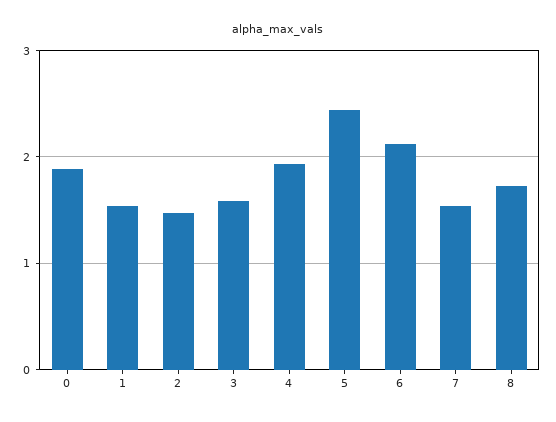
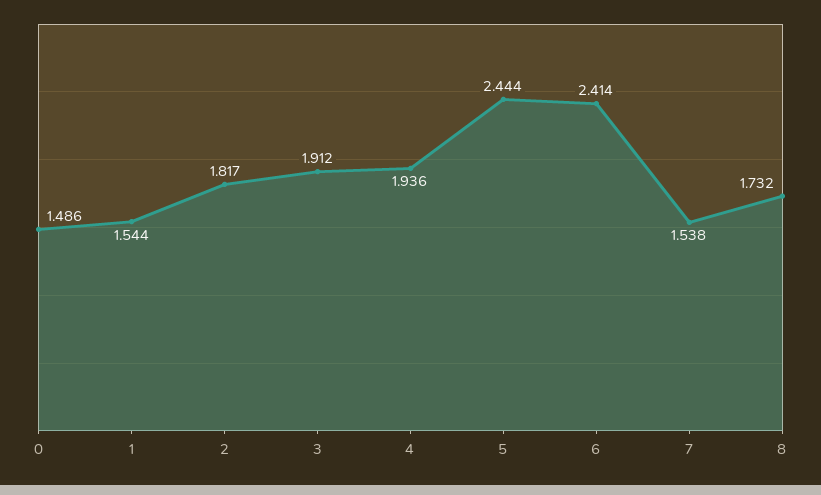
0: 1.9 -> 1.486
2: 1.5 -> 1.817
3: 1.6 -> 1.912
6: 2.1 -> 2.414

